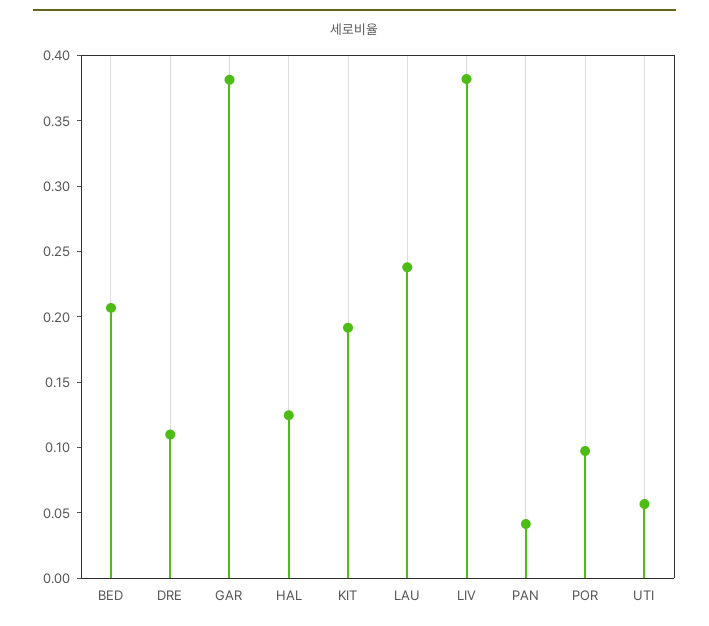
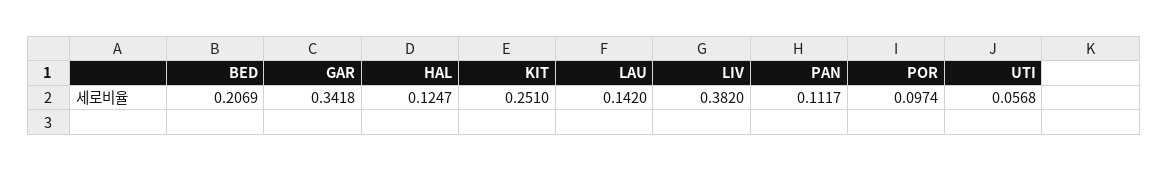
DRE: 0.11 -> none
GAR: 0.38 -> 0.3418
KIT: 0.19 -> 0.251
LAU: 0.24 -> 0.142
PAN: 0.04 -> 0.1117

